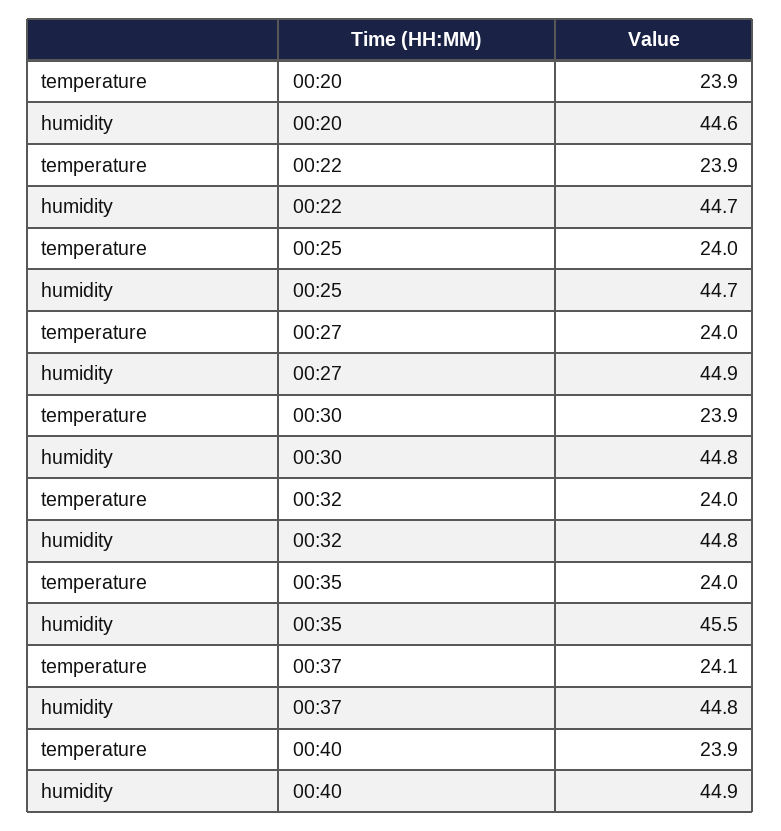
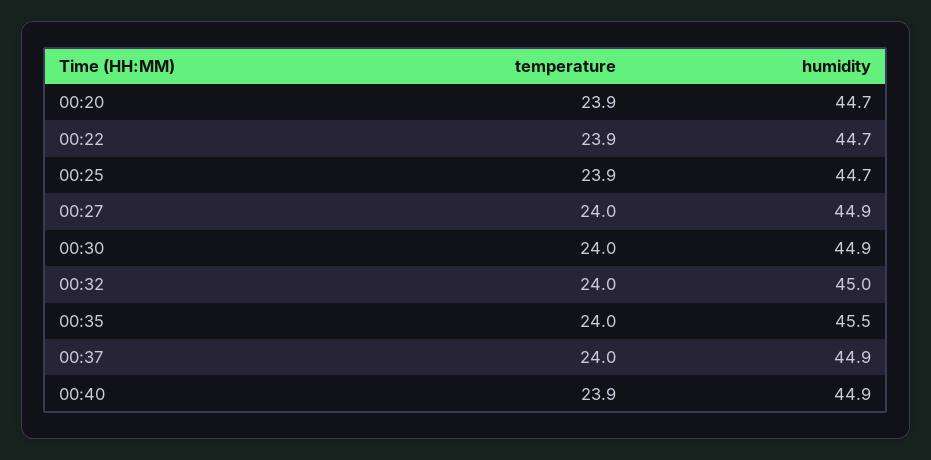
humidity, 00:20: 44.6 -> 44.7
temperature, 00:25: 24 -> 23.9
temperature, 00:30: 23.9 -> 24
humidity, 00:30: 44.8 -> 44.9
humidity, 00:32: 44.8 -> 45
temperature, 00:37: 24.1 -> 24
humidity, 00:37: 44.8 -> 44.9

